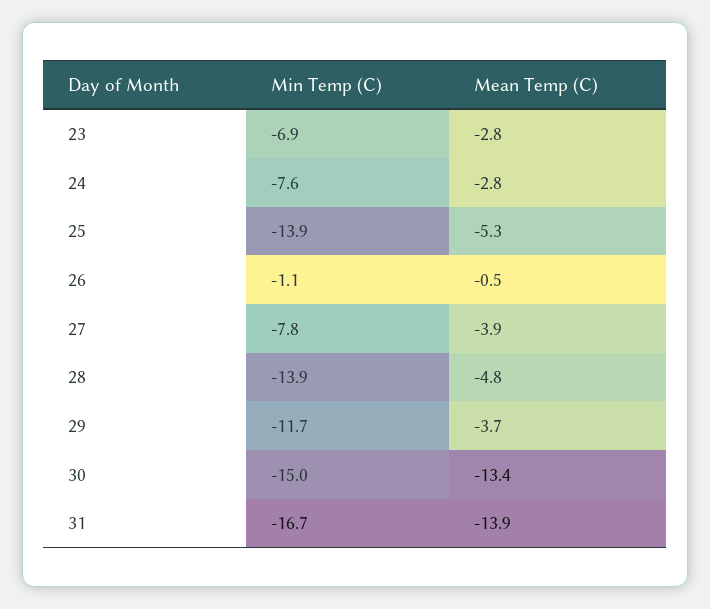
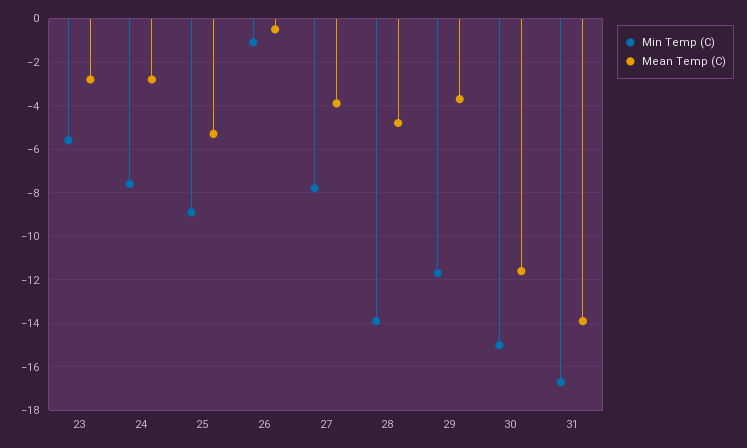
Min Temp (C), 23: -6.9 -> -5.5
Min Temp (C), 25: -13.9 -> -9
Mean Temp (C), 30: -13.4 -> -11.5

